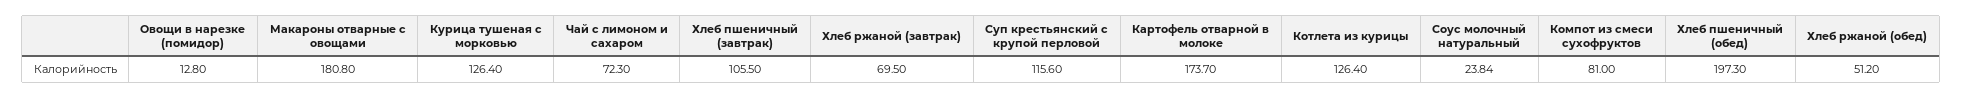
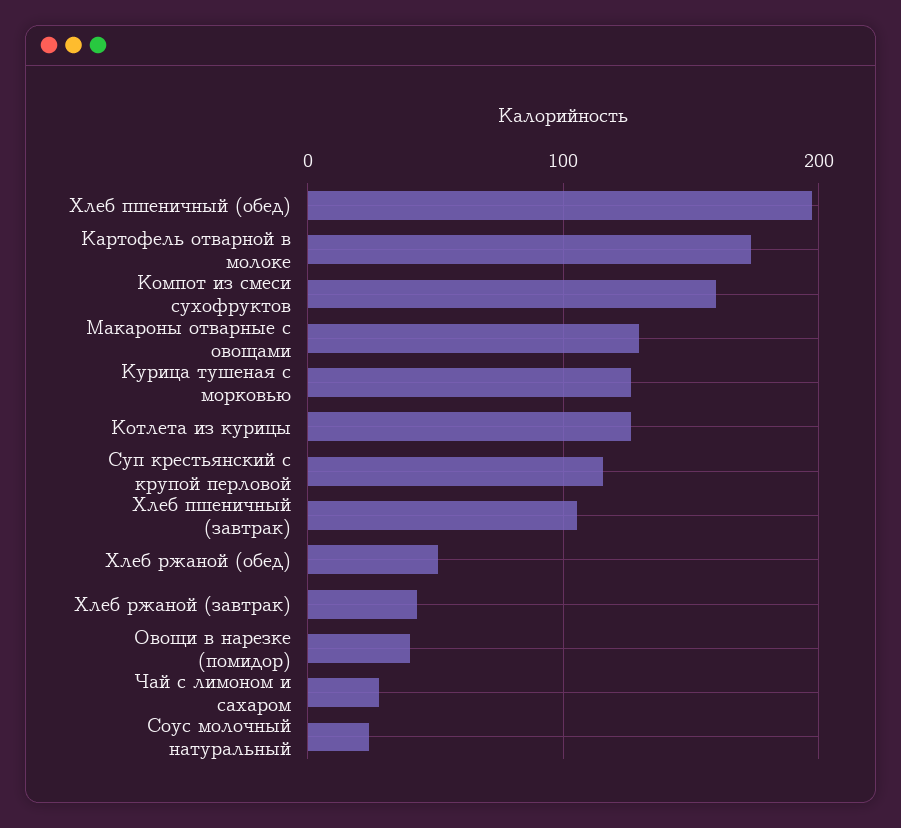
Овощи в нарезке (помидор): 12.8 -> 40
Макароны отварные с овощами: 180.8 -> 130
Чай с лимоном и сахаром: 72.3 -> 30
Хлеб ржаной (завтрак): 69.5 -> 40
Компот из смеси сухофруктов: 81 -> 160

